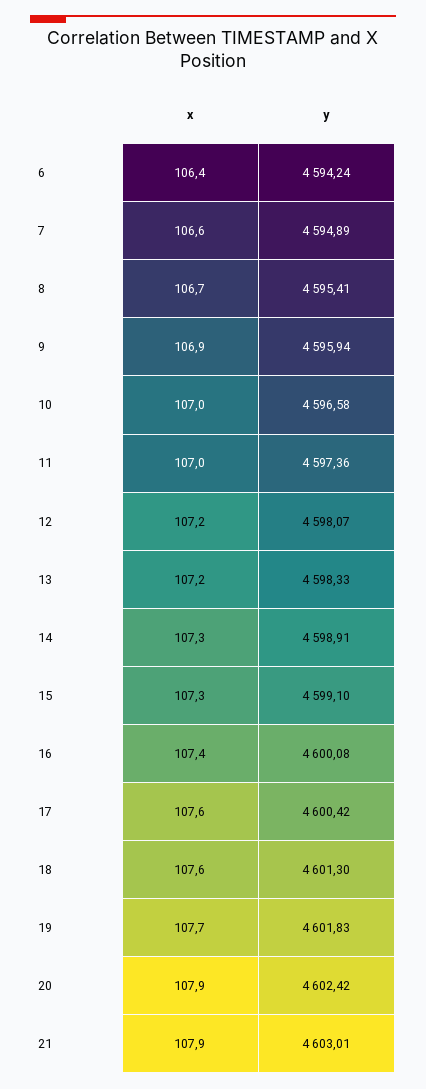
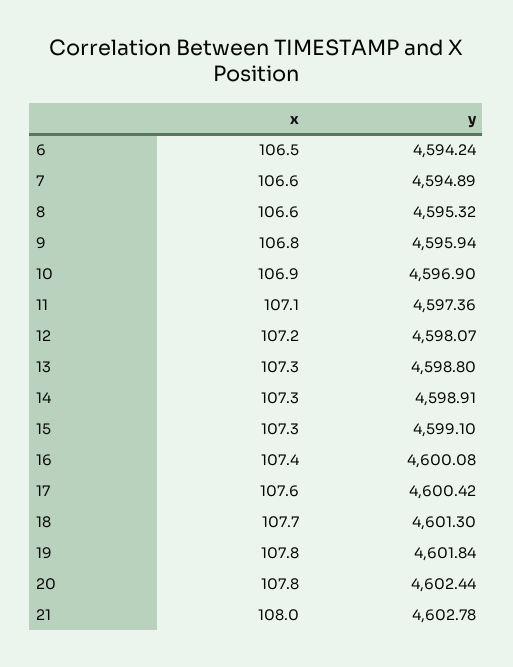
x, 6: 106.4 -> 106.5
x, 8: 106.7 -> 106.6
y, 8: 4595.41 -> 4595.32
x, 9: 106.9 -> 106.8
x, 10: 107 -> 106.9
y, 10: 4596.58 -> 4596.9
x, 11: 107 -> 107.1
x, 13: 107.2 -> 107.3
y, 13: 4598.33 -> 4598.8
x, 18: 107.6 -> 107.7
x, 19: 107.7 -> 107.8
y, 19: 4601.83 -> 4601.84
x, 20: 107.9 -> 107.8
y, 20: 4602.42 -> 4602.44
x, 21: 107.9 -> 108
y, 21: 4603.01 -> 4602.78

